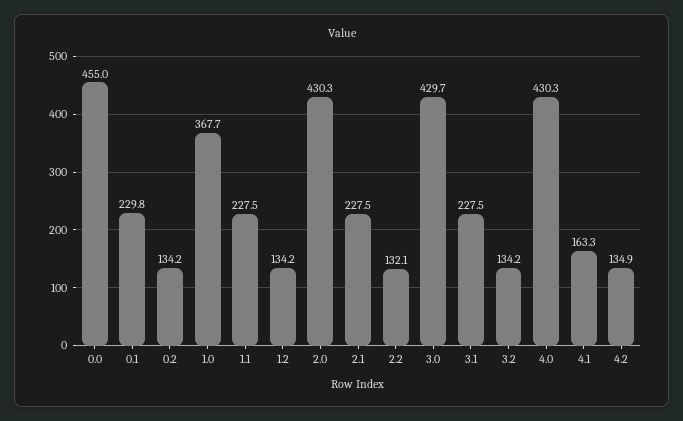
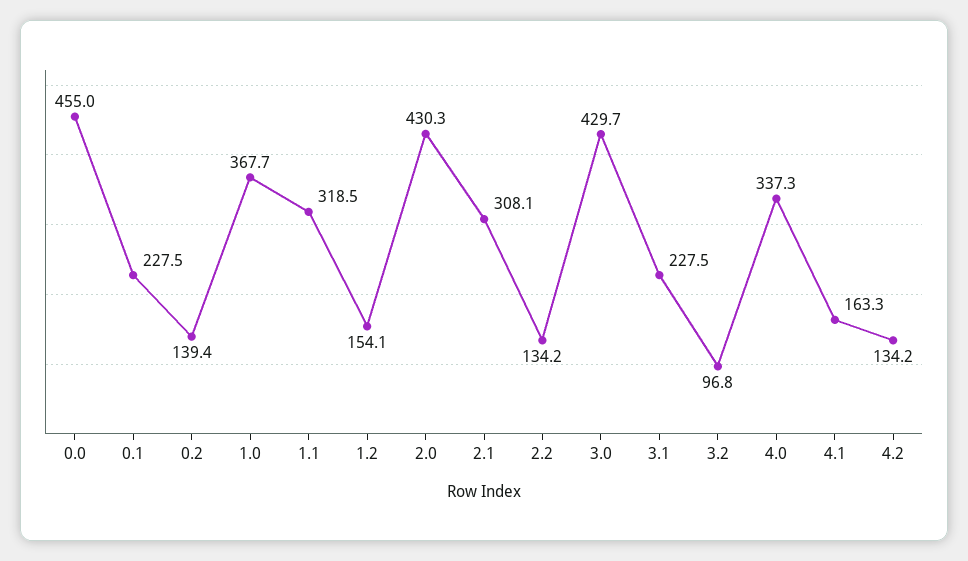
0.1: 229.8 -> 227.5
0.2: 134.2 -> 139.4
1.1: 227.5 -> 318.5
1.2: 134.2 -> 154.1
2.1: 227.5 -> 308.1
2.2: 132.1 -> 134.2
3.2: 134.2 -> 96.8
4.0: 430.3 -> 337.3
4.2: 134.9 -> 134.2

